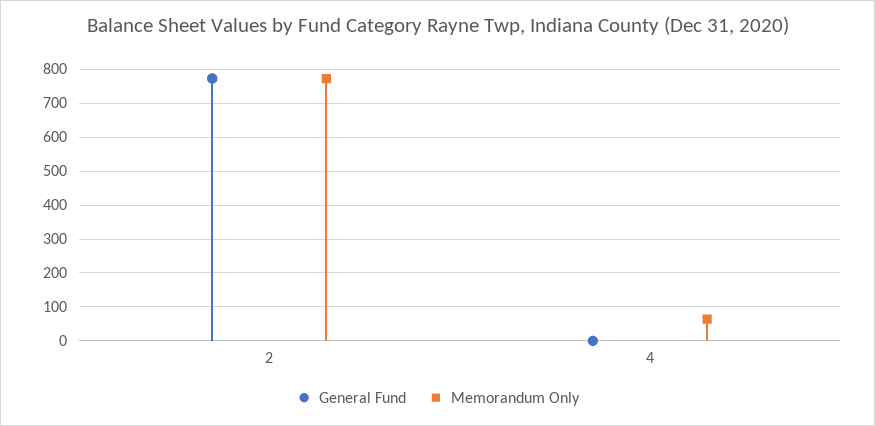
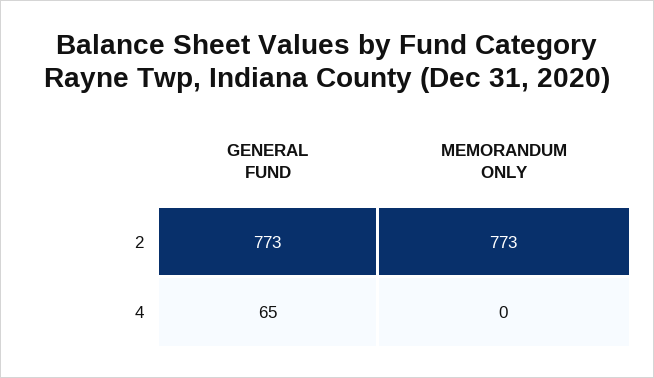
General Fund, 4: 0 -> 65
Memorandum Only, 4: 60 -> 0

